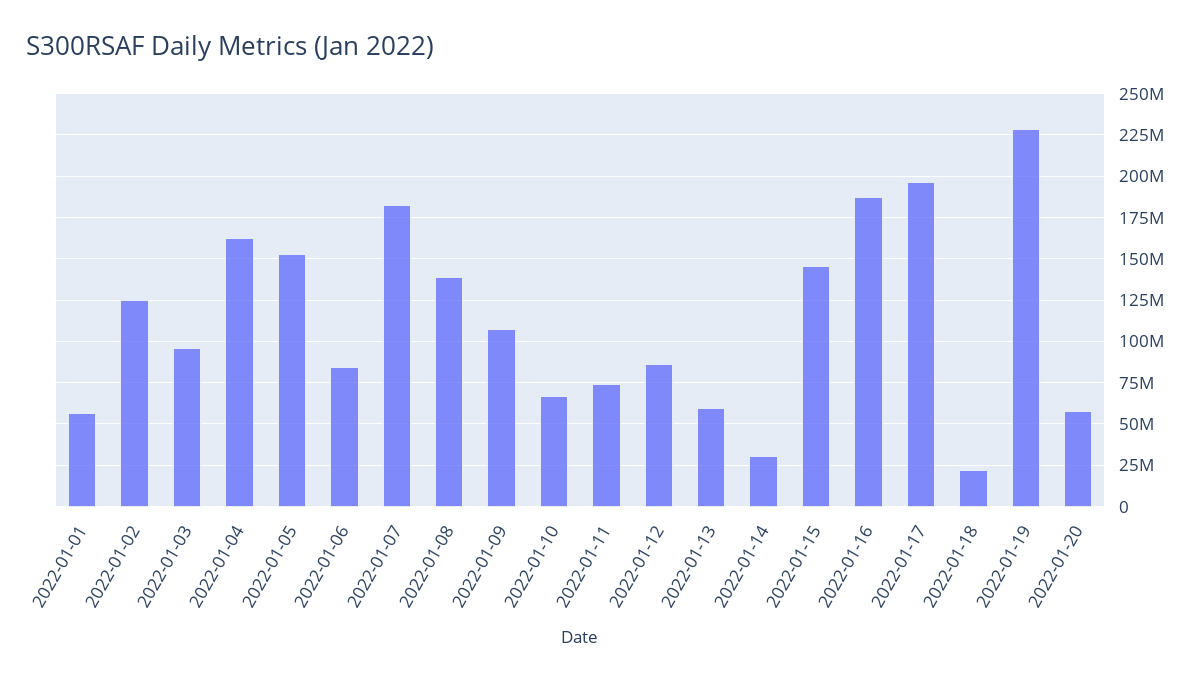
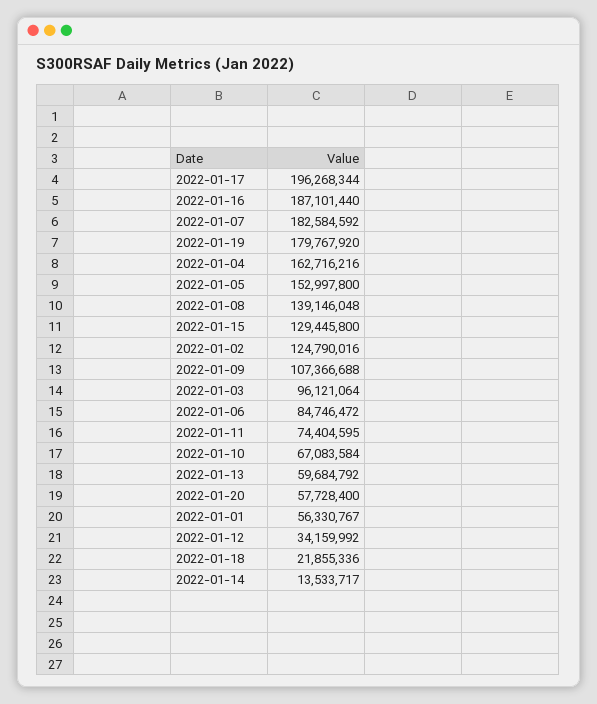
2022-01-12: 85000000 -> 34159992
2022-01-14: 30000000 -> 13533717
2022-01-15: 145000000 -> 129445800
2022-01-19: 230000000 -> 179767920

